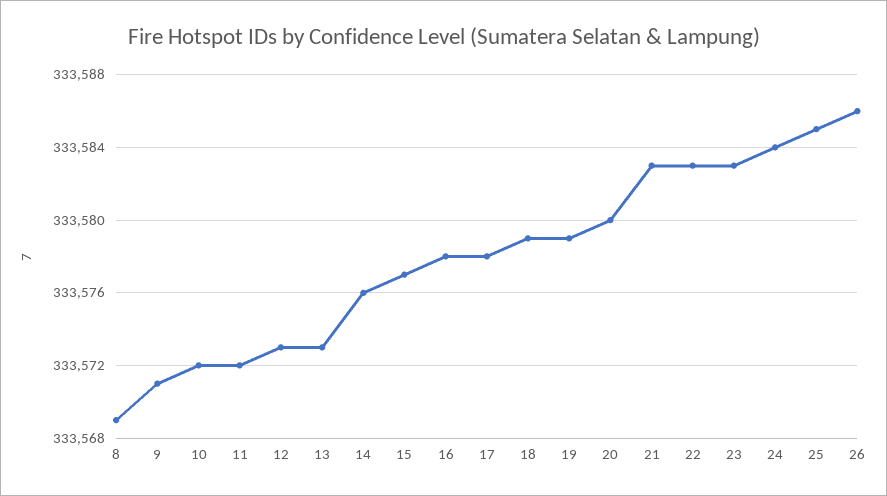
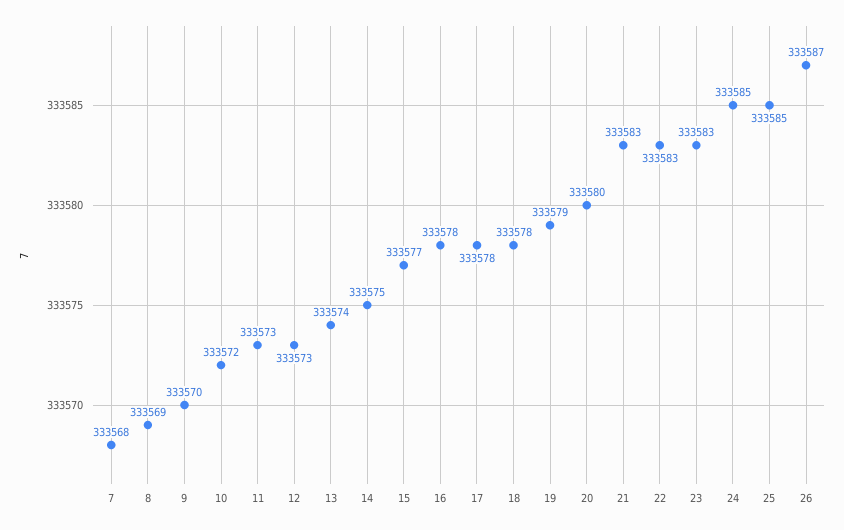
9: 333571 -> 333570
11: 333572 -> 333573
13: 333573 -> 333574
14: 333576 -> 333575
18: 333579 -> 333578
24: 333584 -> 333585
26: 333586 -> 333587
7: none -> 333568

